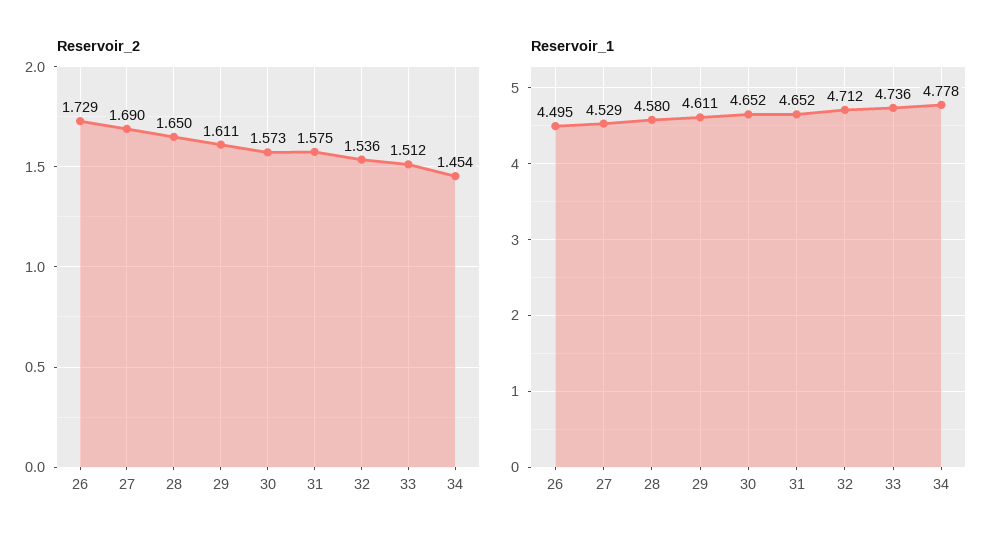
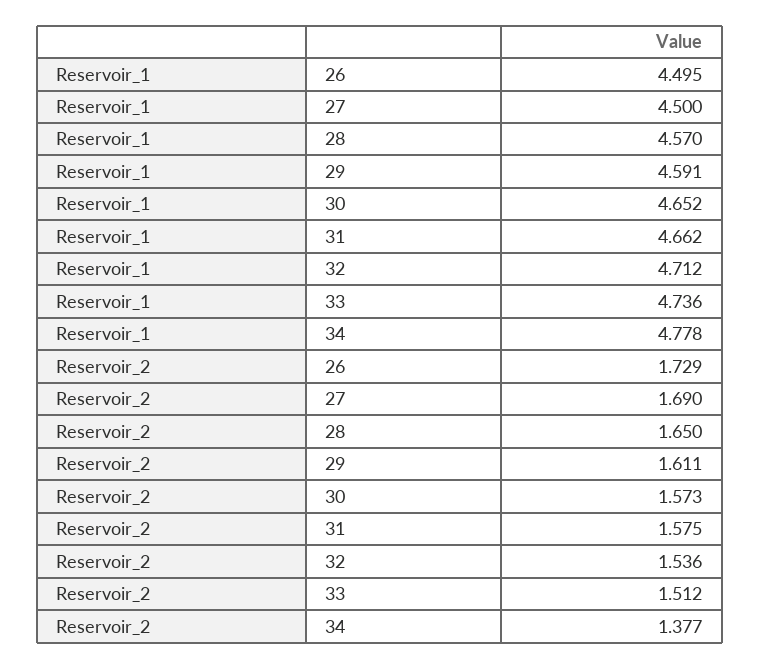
Reservoir_2, 34: 1.454 -> 1.377
Reservoir_1, 27: 4.529 -> 4.5
Reservoir_1, 28: 4.58 -> 4.57
Reservoir_1, 29: 4.611 -> 4.591
Reservoir_1, 31: 4.652 -> 4.662

